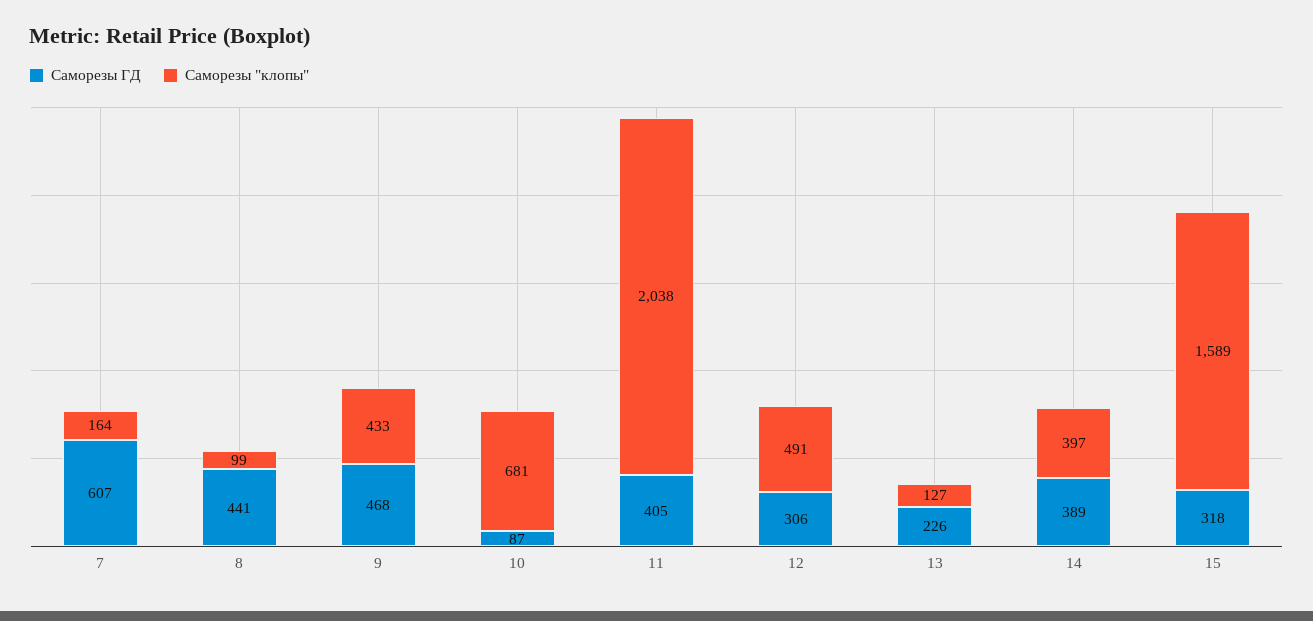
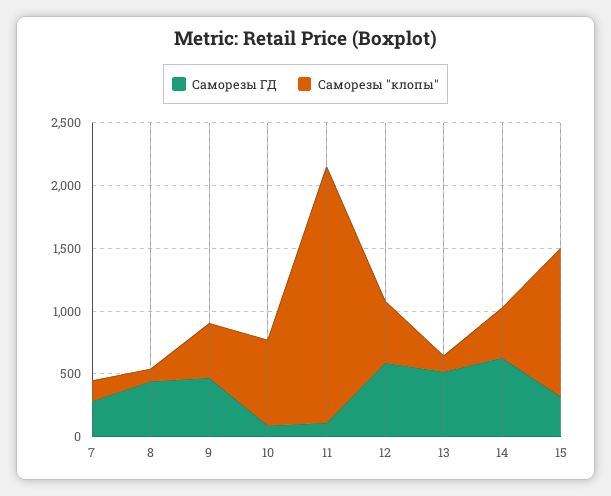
Саморезы ГД, 7: 607 -> 300
Саморезы ГД, 11: 405 -> 100
Саморезы ГД, 12: 306 -> 600
Саморезы ГД, 13: 226 -> 500
Саморезы ГД, 14: 389 -> 600
Саморезы "клопы", 15: 1589 -> 1200

